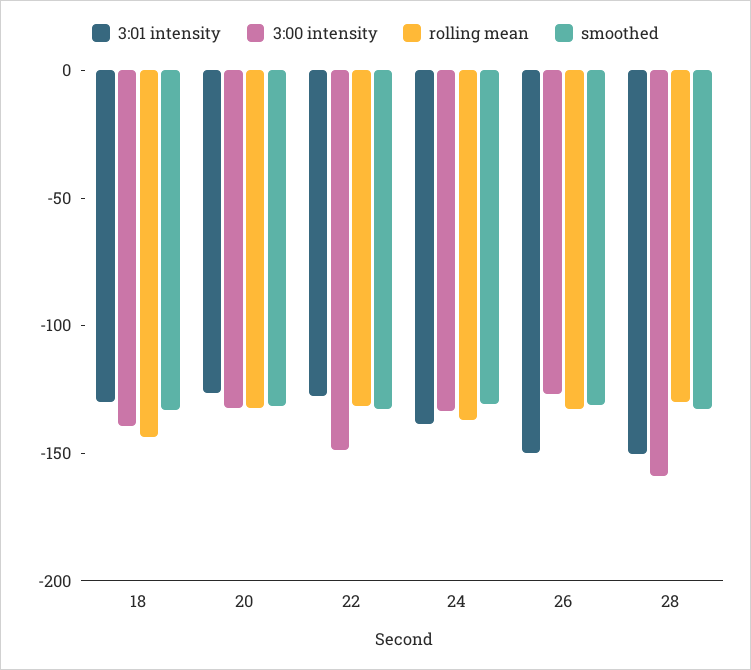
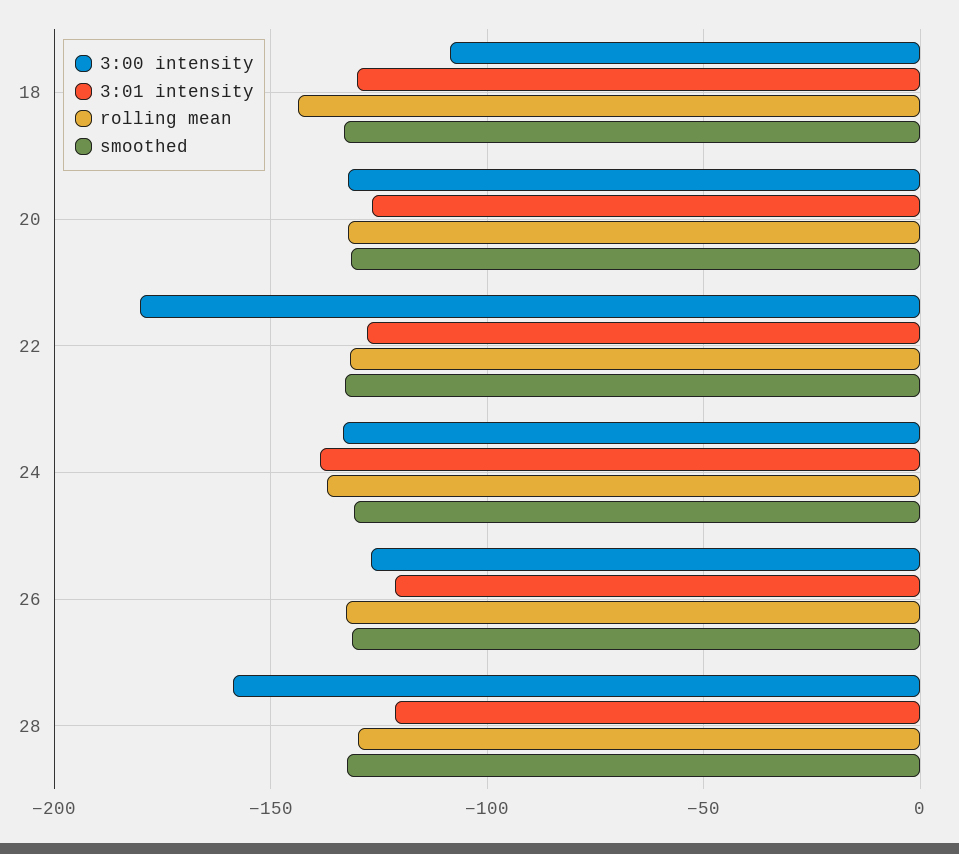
3:00 intensity, 18: -140 -> -110
3:00 intensity, 22: -150 -> -180
3:01 intensity, 26: -150 -> -120
3:01 intensity, 28: -150 -> -120

